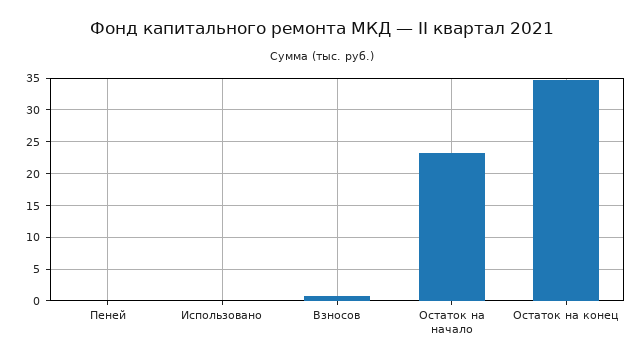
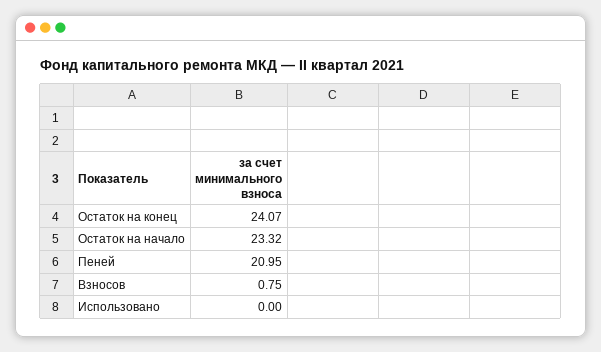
Пеней: 0 -> 20.95
Остаток на конец: 35 -> 24.07

